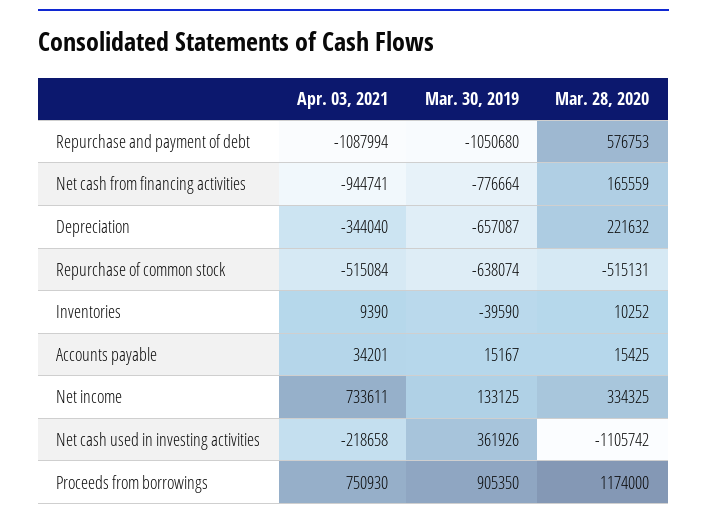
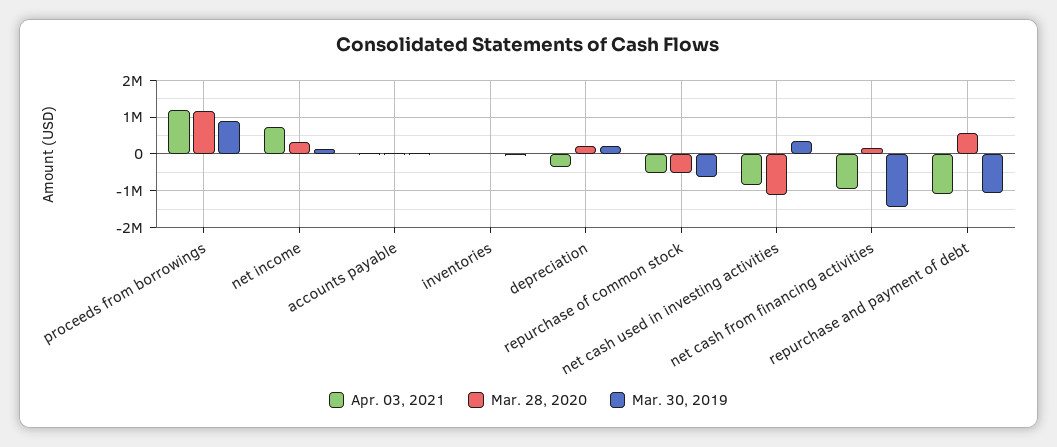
Mar. 30, 2019, Net cash from financing activities: -776664 -> -1400000
Mar. 30, 2019, Depreciation: -657087 -> 200000
Apr. 03, 2021, Net cash used in investing activities: -218658 -> -800000
Apr. 03, 2021, Proceeds from borrowings: 750930 -> 1200000

